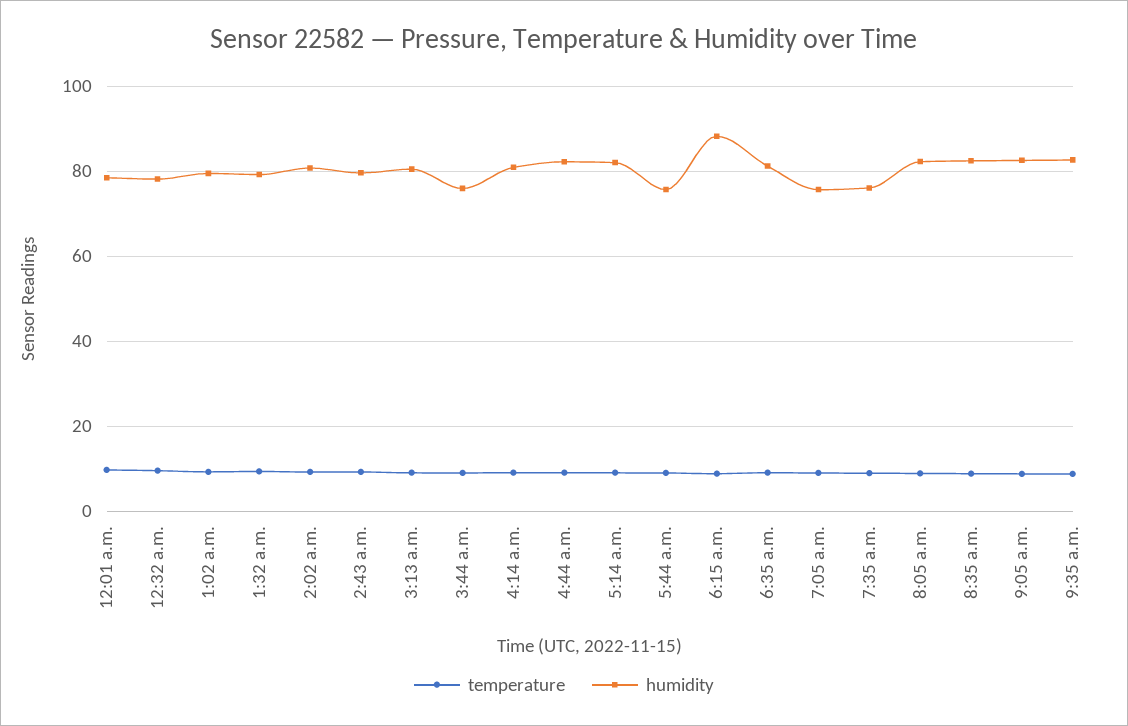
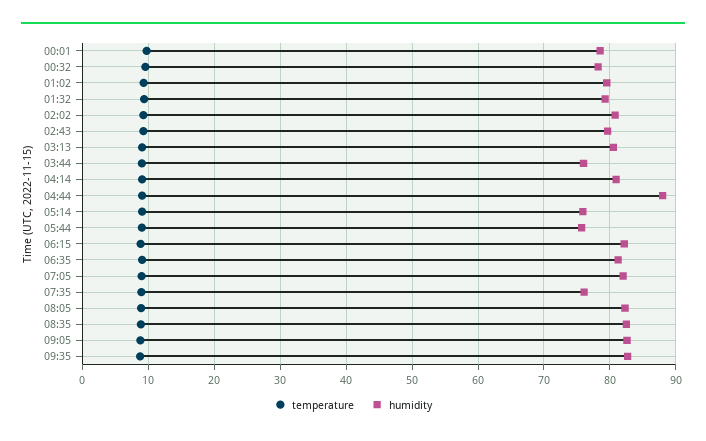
humidity, 4:44 a.m.: 82 -> 88
humidity, 5:14 a.m.: 82 -> 76
humidity, 6:15 a.m.: 88 -> 82
humidity, 7:05 a.m.: 76 -> 82

